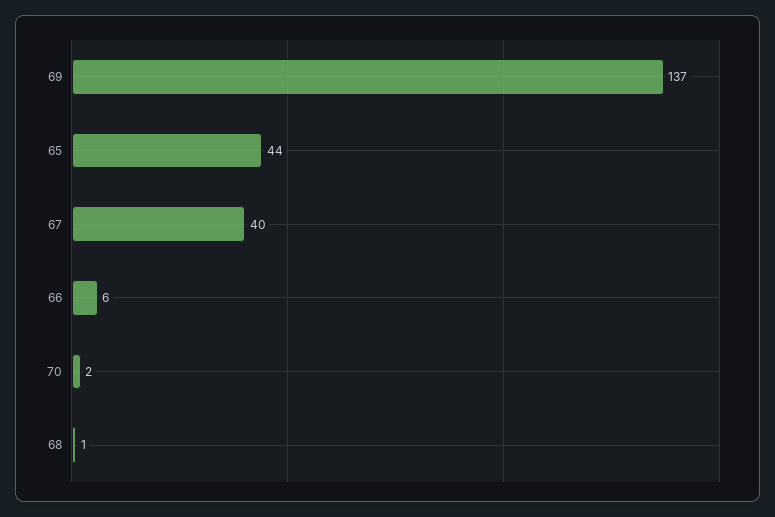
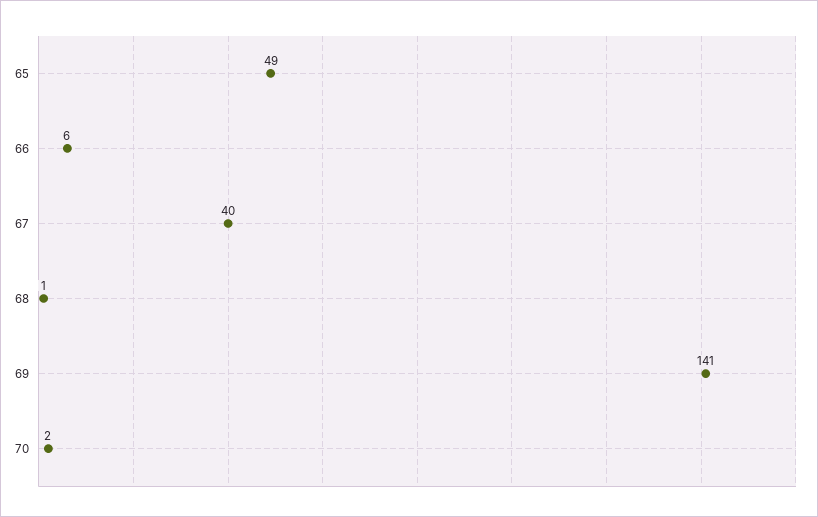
69: 137 -> 141
65: 44 -> 49

